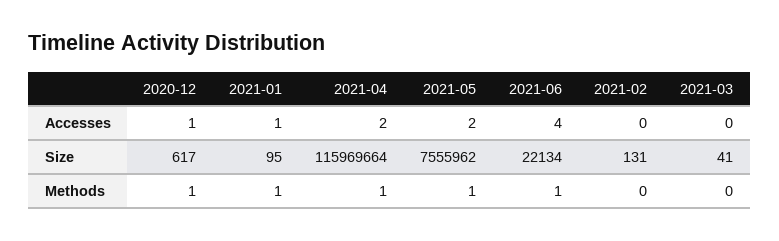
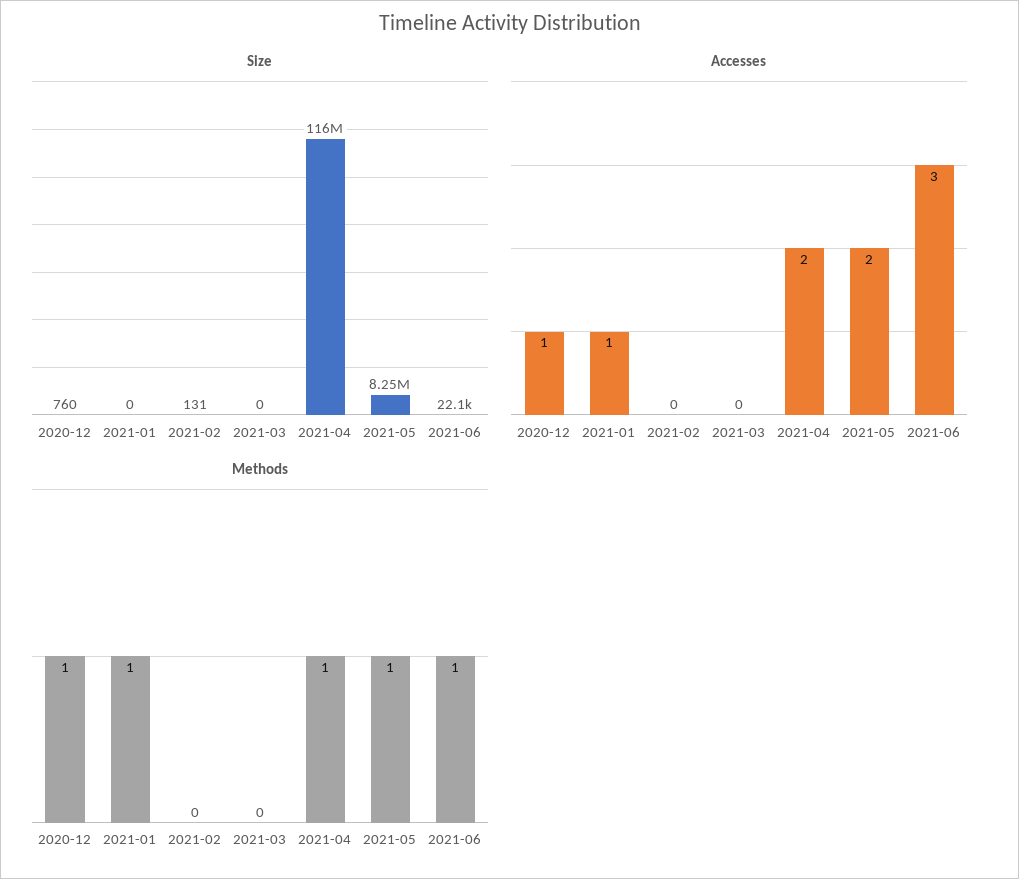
Accesses, 2021-06: 4 -> 3
Size, 2020-12: 617 -> 760
Size, 2021-01: 95 -> 0
Size, 2021-05: 7555962 -> 8250000
Size, 2021-03: 41 -> 0

